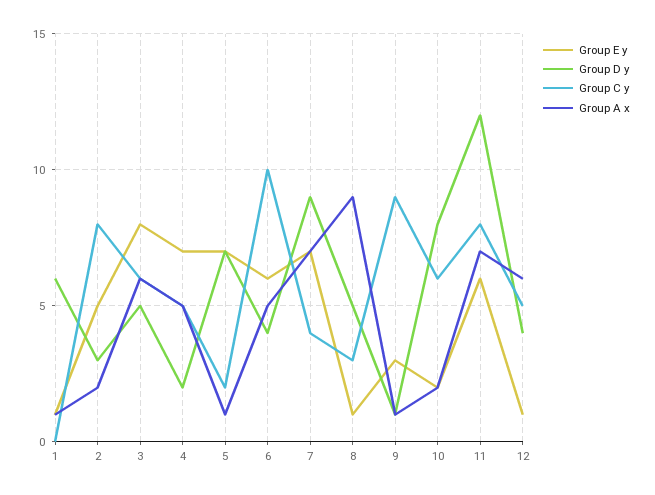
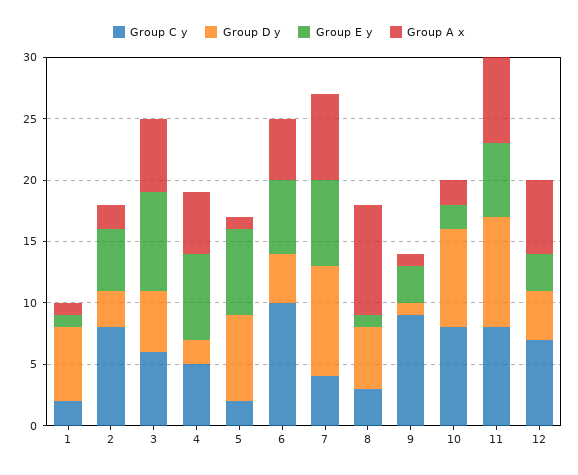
Group C y, 1: 0 -> 2
Group C y, 10: 6 -> 8
Group D y, 11: 12 -> 9
Group E y, 12: 1 -> 3
Group C y, 12: 5 -> 7

